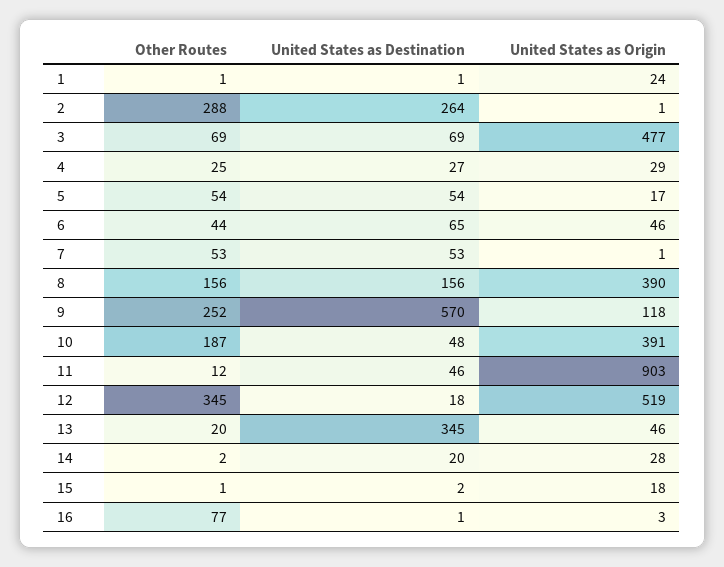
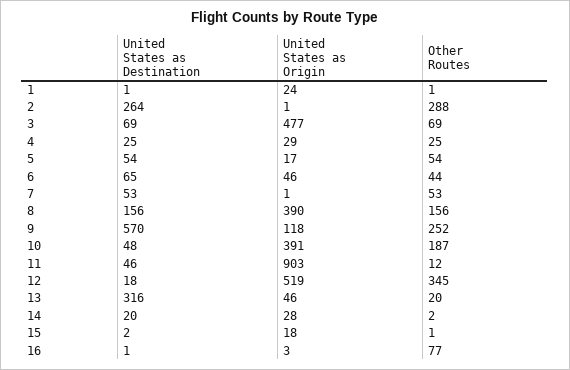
United States as Destination, 4: 27 -> 25
United States as Destination, 13: 345 -> 316

